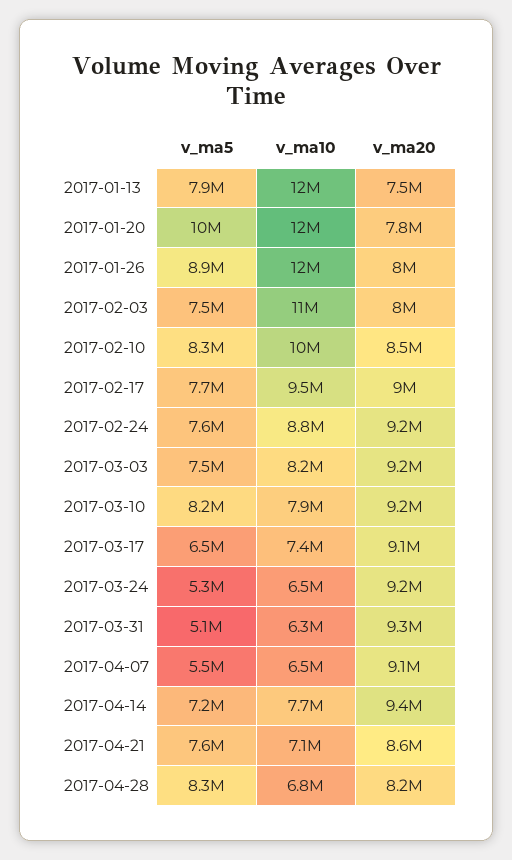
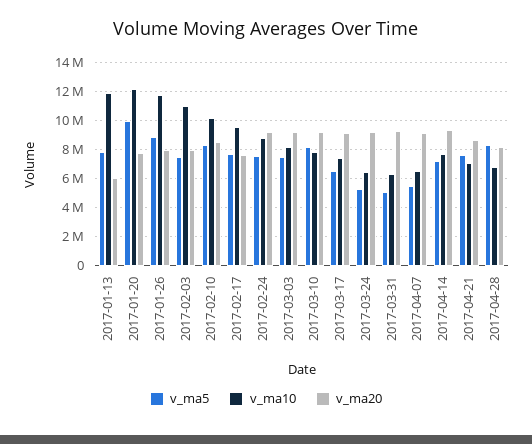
v_ma20, 2017-01-13: 7500000 -> 6000000
v_ma20, 2017-02-17: 9000000 -> 7500000

